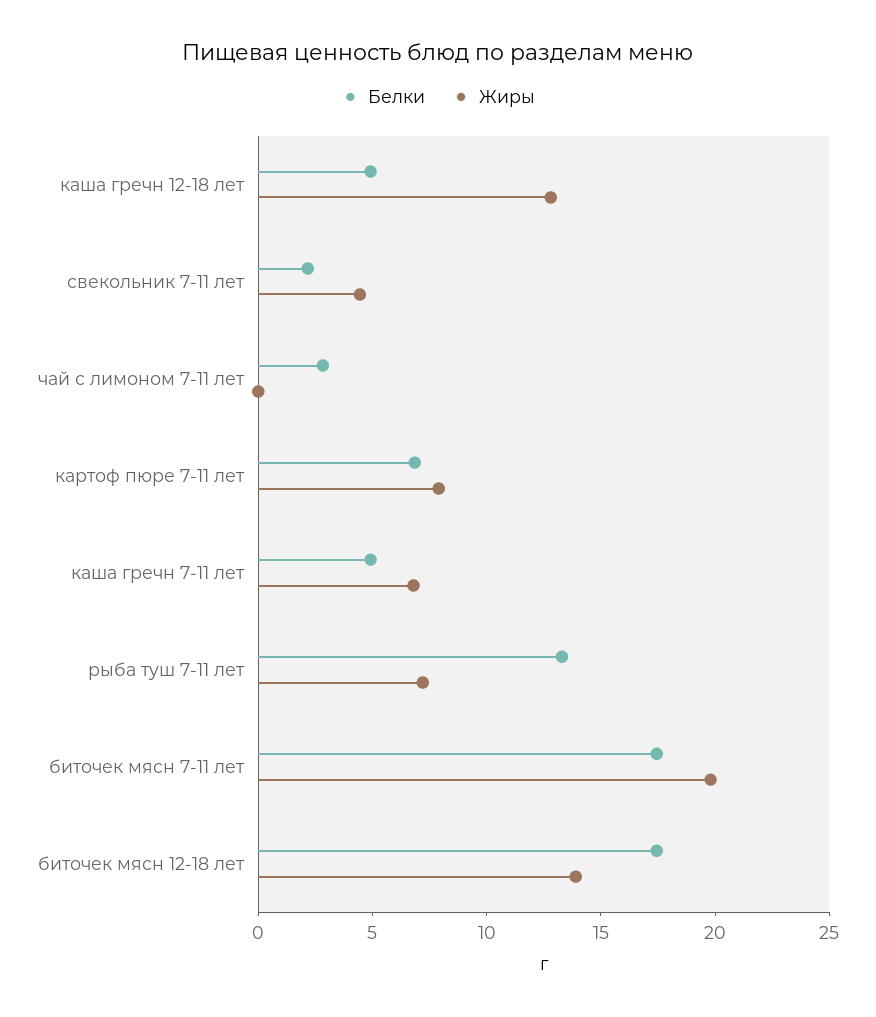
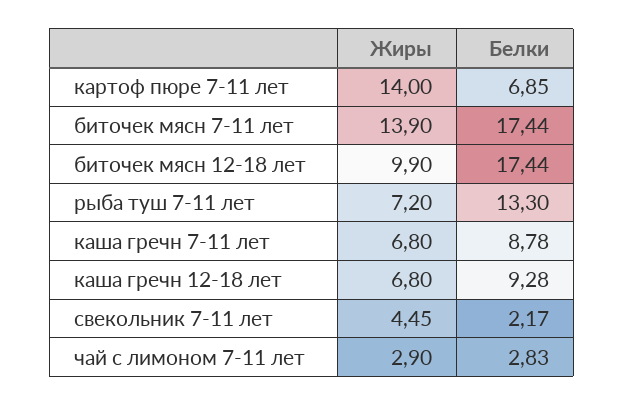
Белки, каша гречн 12-18 лет: 5 -> 9.28
Жиры, каша гречн 12-18 лет: 13 -> 6.8
Жиры, чай с лимоном 7-11 лет: 0 -> 2.9
Жиры, картоф пюре 7-11 лет: 8 -> 14
Белки, каша гречн 7-11 лет: 5 -> 8.78
Жиры, биточек мясн 7-11 лет: 20 -> 13.9
Жиры, биточек мясн 12-18 лет: 14 -> 9.9

